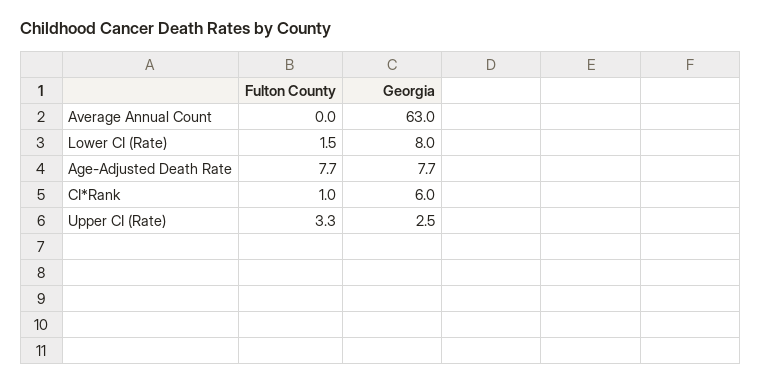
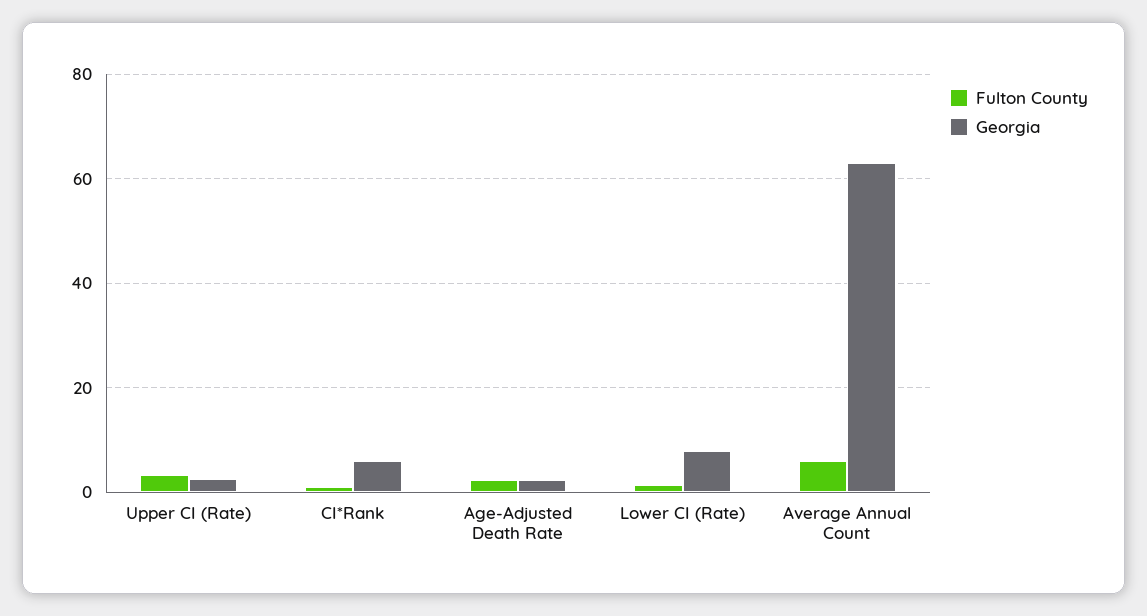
Fulton County, Average Annual Count: 0 -> 6
Fulton County, Age-Adjusted Death Rate: 7.7 -> 2
Georgia, Age-Adjusted Death Rate: 7.7 -> 2

